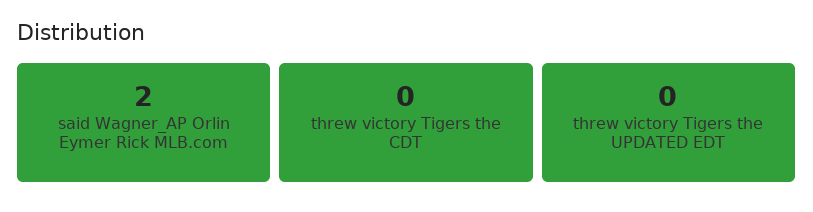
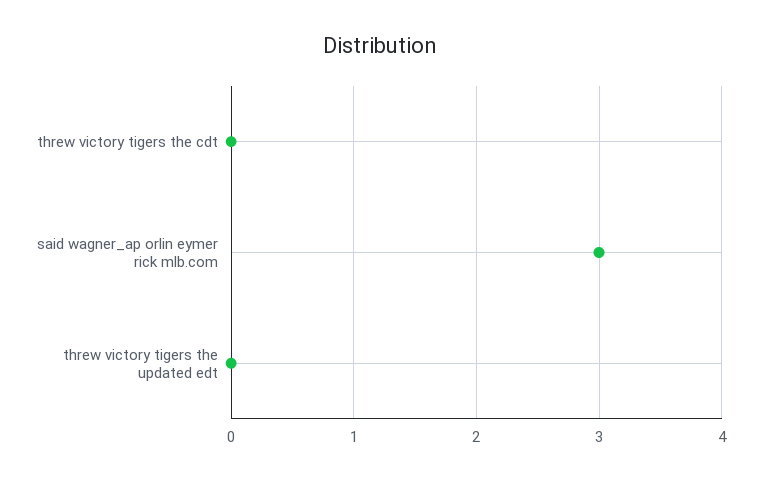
said Wagner_AP Orlin Eymer Rick MLB.com: 2 -> 3

